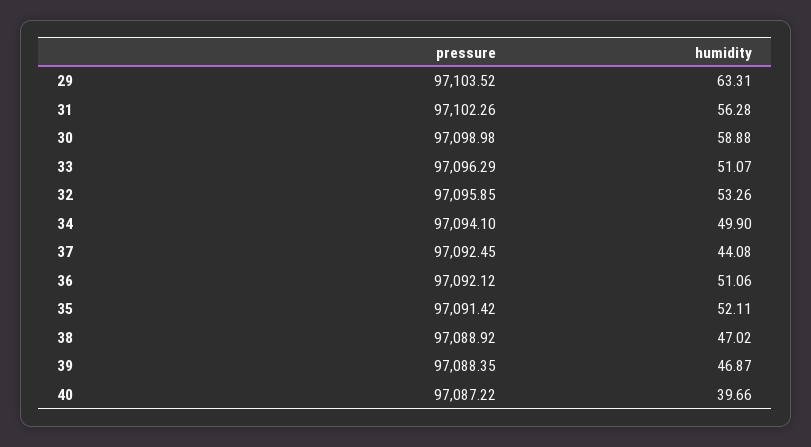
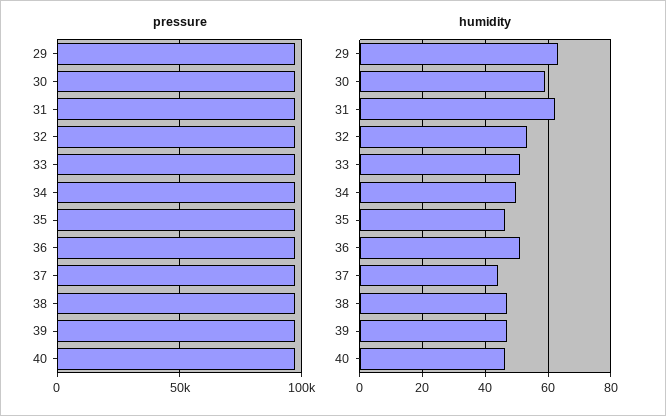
humidity, 31: 56.28 -> 62
humidity, 35: 52.11 -> 46
humidity, 40: 39.66 -> 46

